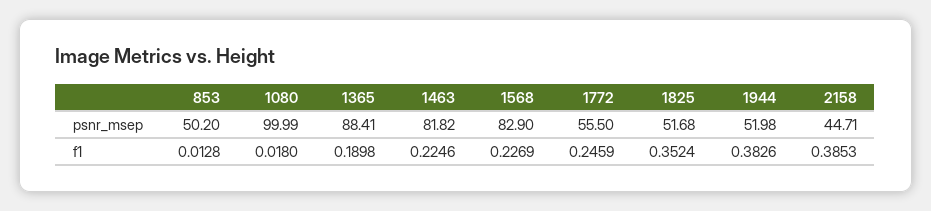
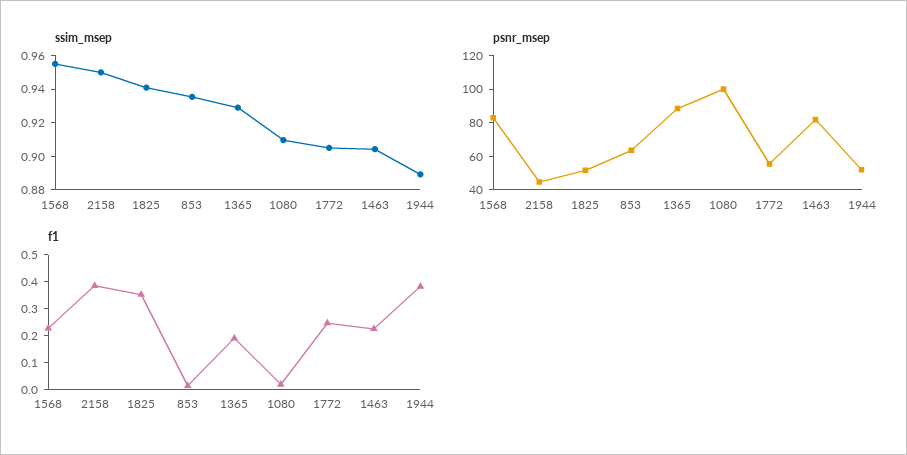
psnr_msep, 853: 50.2 -> 65
ssim_msep, 1568: none -> 0.955
ssim_msep, 2158: none -> 0.95
ssim_msep, 1825: none -> 0.94
ssim_msep, 853: none -> 0.935
ssim_msep, 1365: none -> 0.93
ssim_msep, 1080: none -> 0.91
ssim_msep, 1772: none -> 0.905
ssim_msep, 1463: none -> 0.905
ssim_msep, 1944: none -> 0.89

